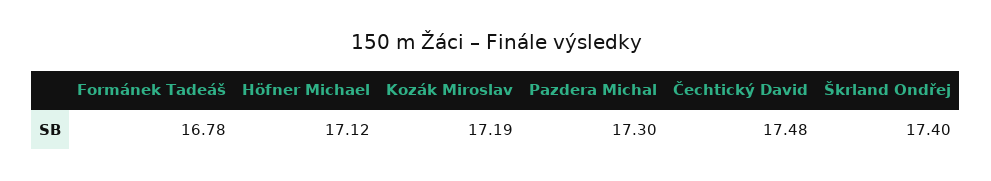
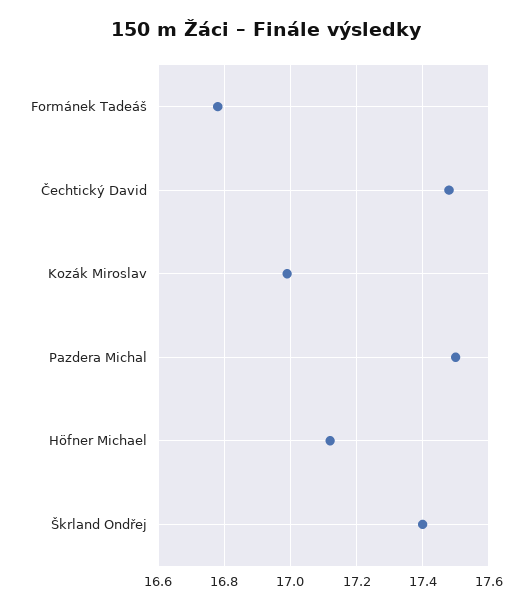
Kozák Miroslav: 17.19 -> 17
Pazdera Michal: 17.3 -> 17.5

